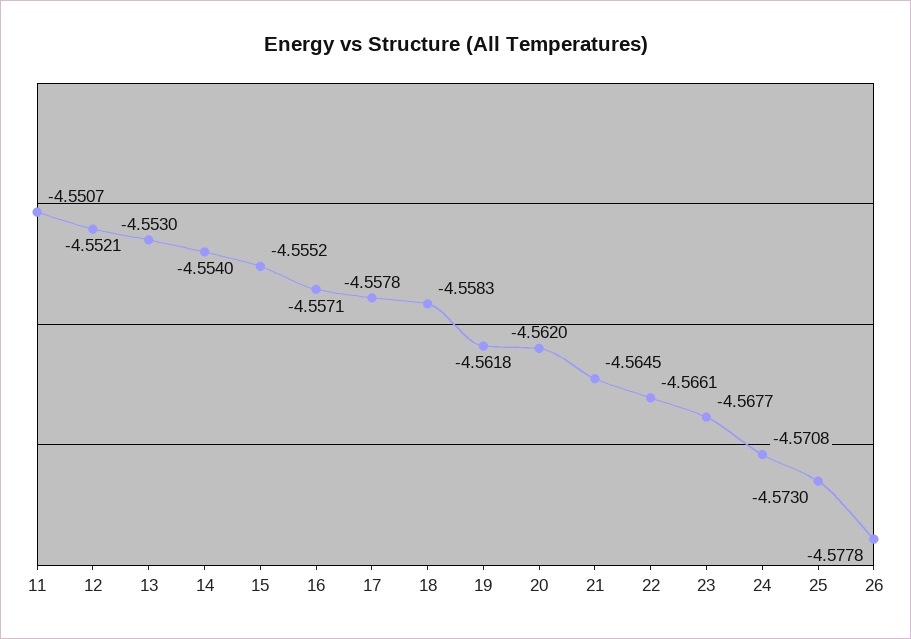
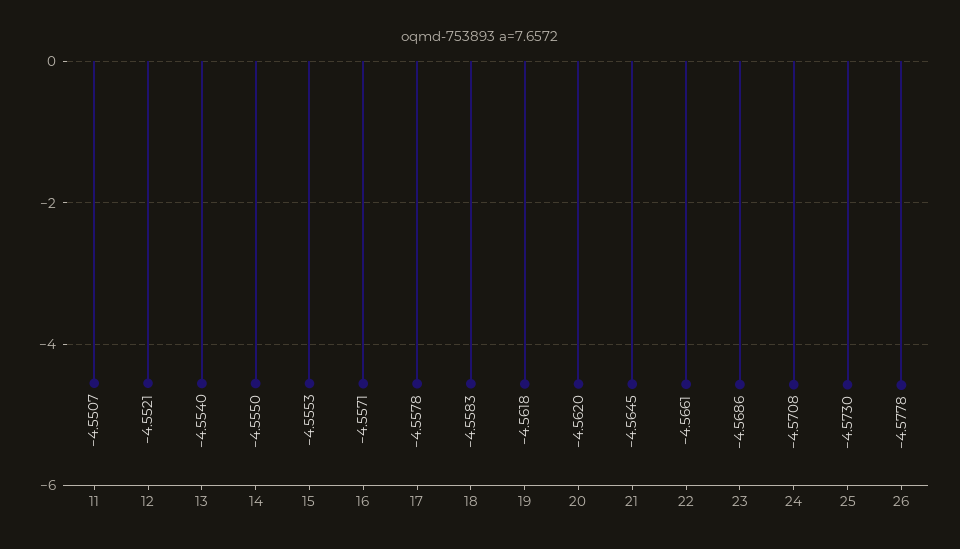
13: -4.553 -> -4.554
14: -4.554 -> -4.555
15: -4.5552 -> -4.5553
23: -4.5677 -> -4.5686

